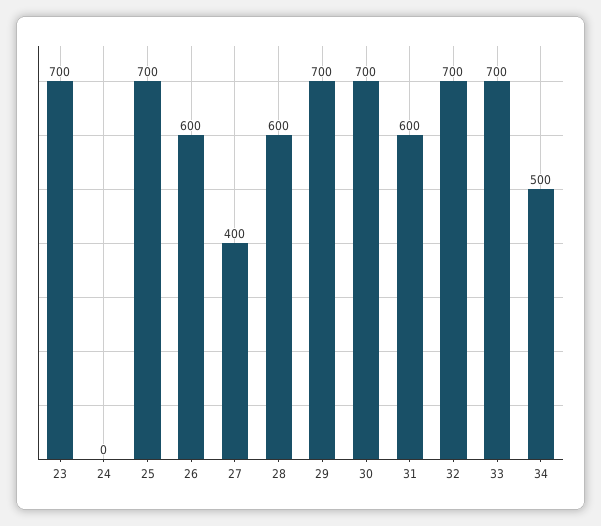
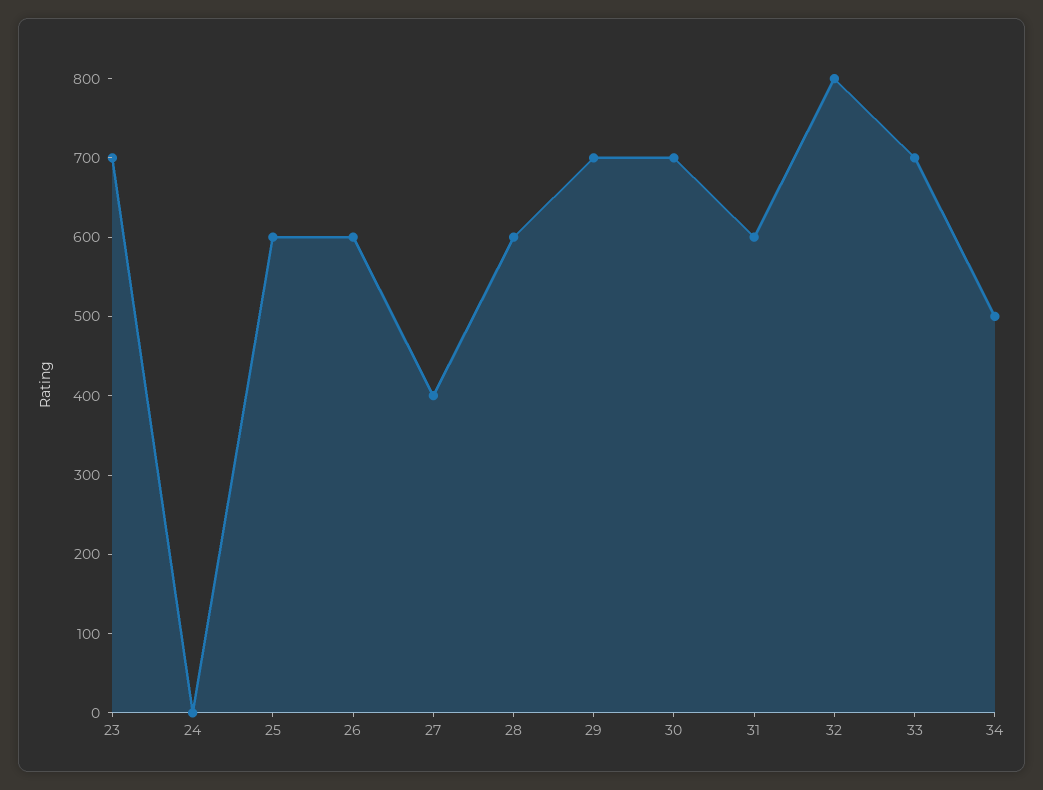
25: 700 -> 600
32: 700 -> 800

